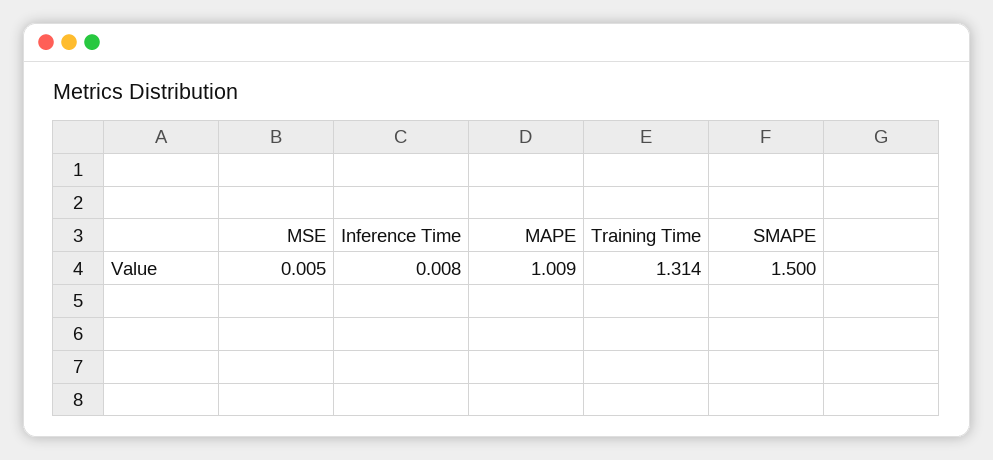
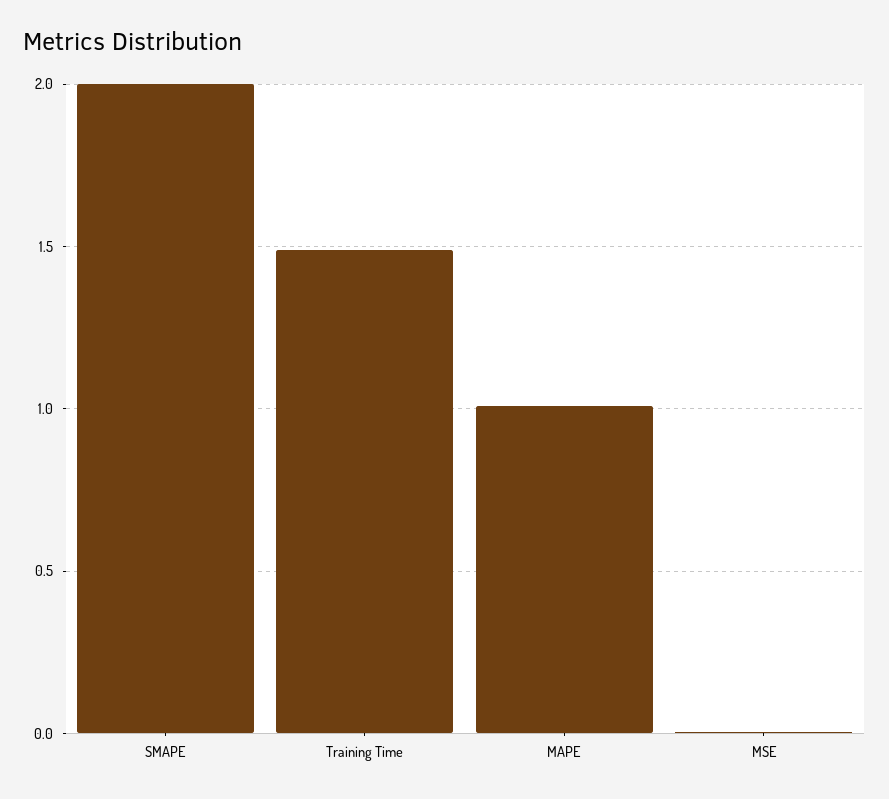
Inference Time: 0.008 -> none
Training Time: 1.314 -> 1.5
SMAPE: 1.5 -> 2

